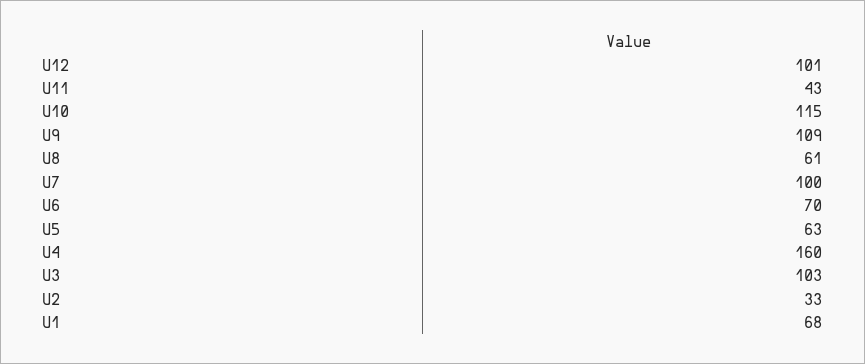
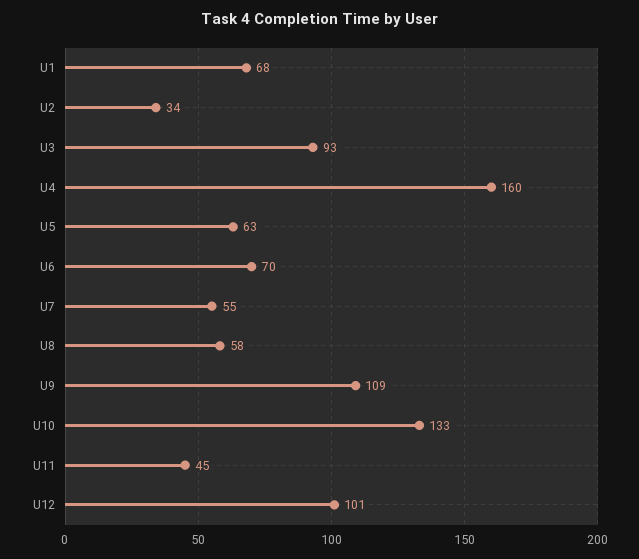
U11: 43 -> 45
U10: 115 -> 133
U8: 61 -> 58
U7: 100 -> 55
U3: 103 -> 93
U2: 33 -> 34

